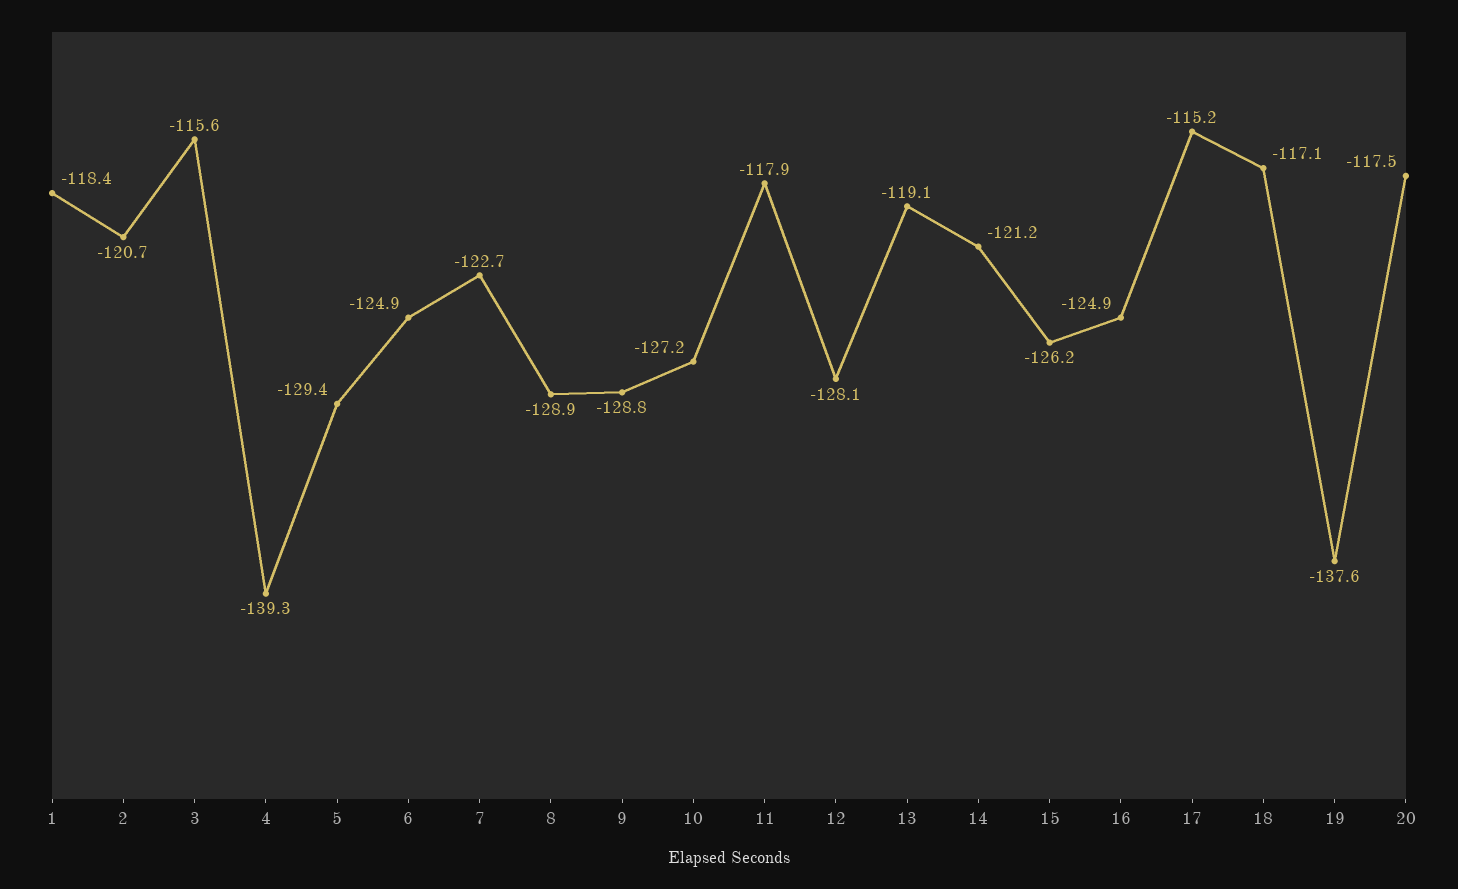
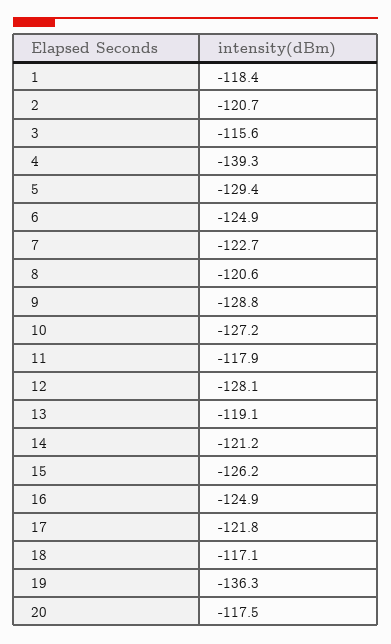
8: -128.9 -> -120.6
17: -115.2 -> -121.8
19: -137.6 -> -136.3

